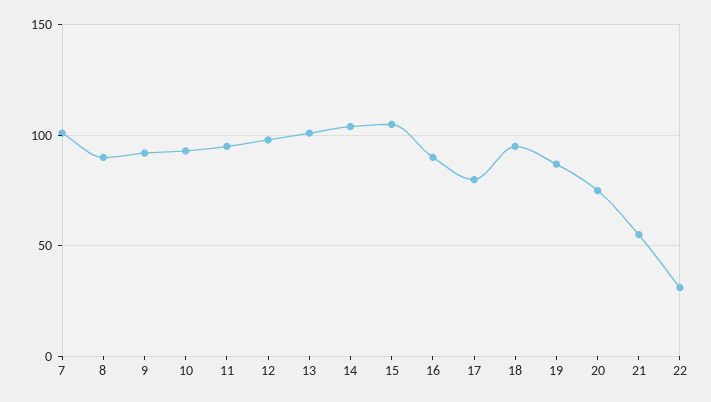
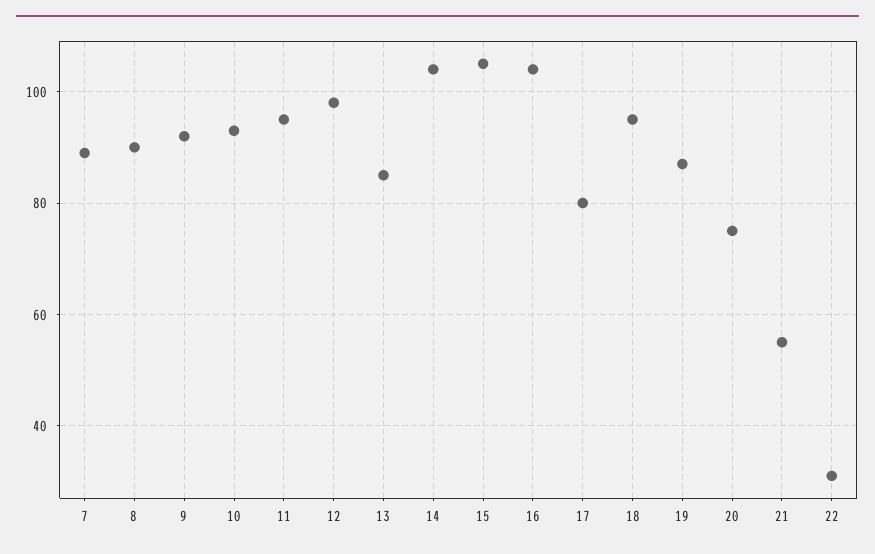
7: 100 -> 90
13: 100 -> 85
16: 90 -> 105

